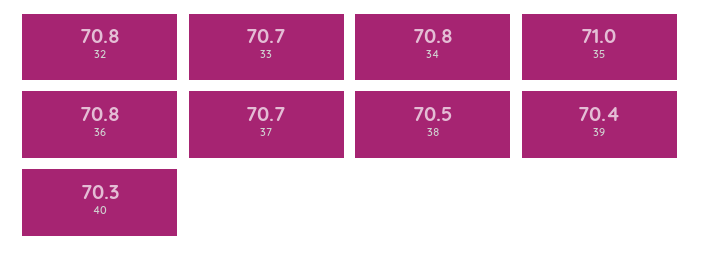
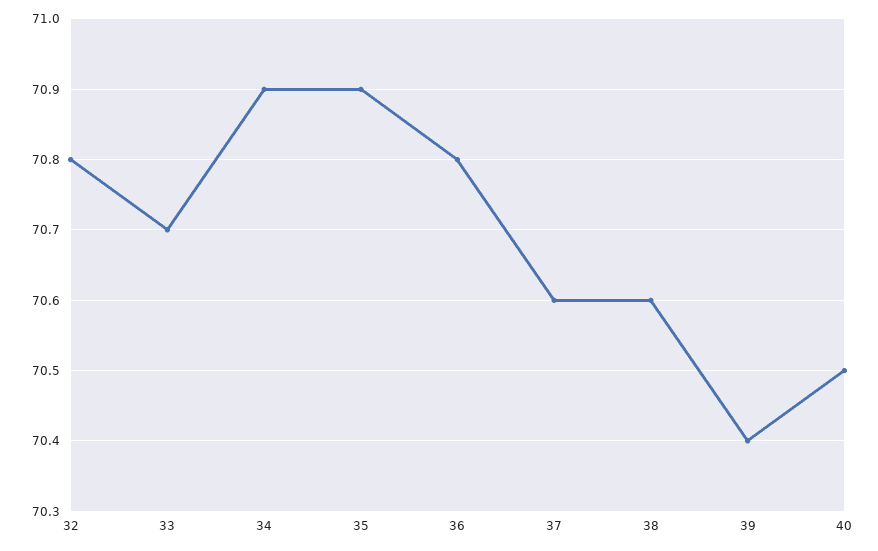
34: 70.8 -> 70.9
35: 71 -> 70.9
37: 70.7 -> 70.6
38: 70.5 -> 70.6
40: 70.3 -> 70.5

